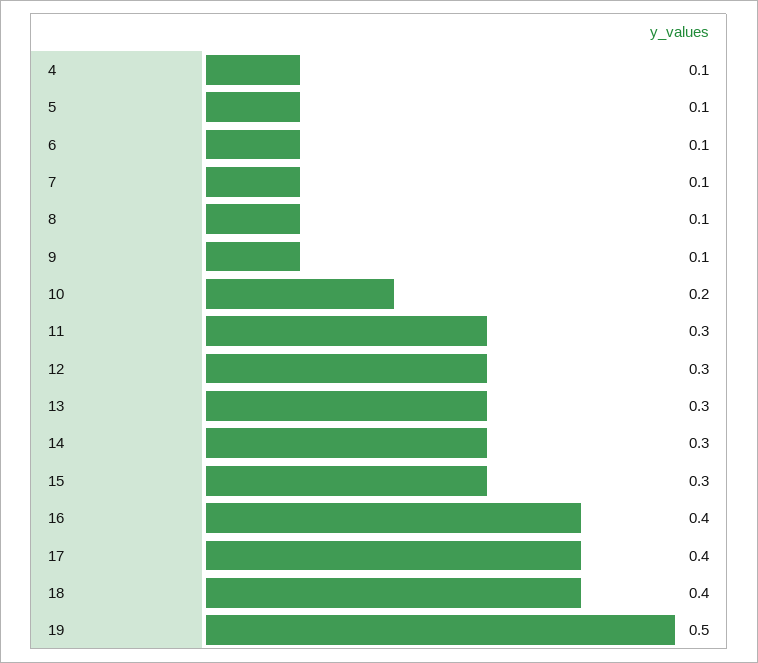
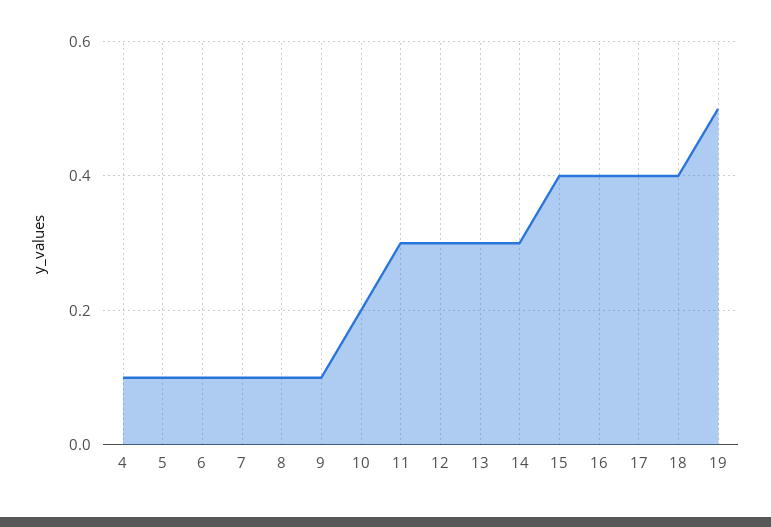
15: 0.3 -> 0.4

